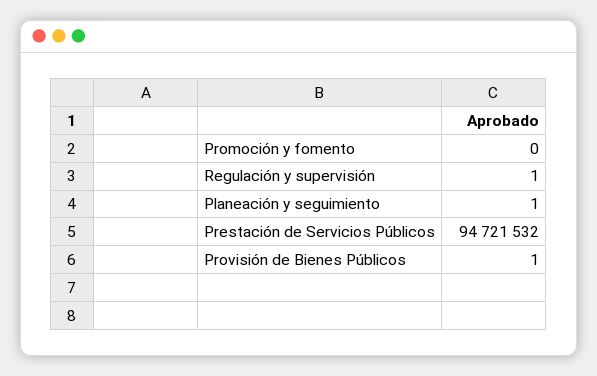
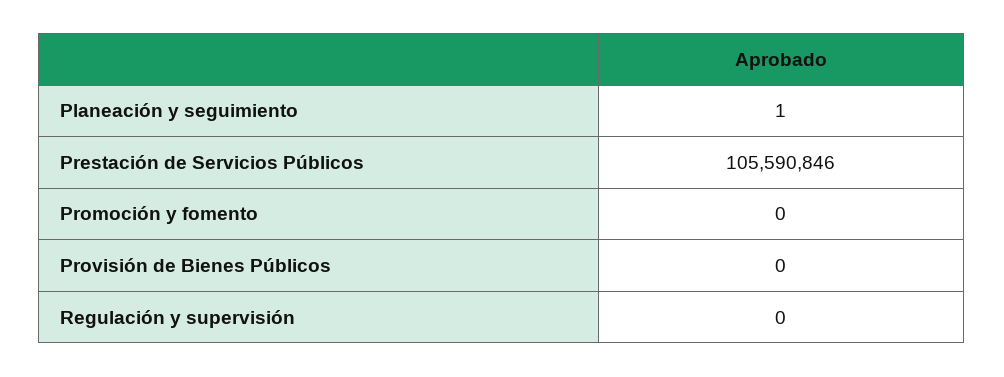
Regulación y supervisión: 1 -> 0
Prestación de Servicios Públicos: 94721532 -> 105590846
Provisión de Bienes Públicos: 1 -> 0

